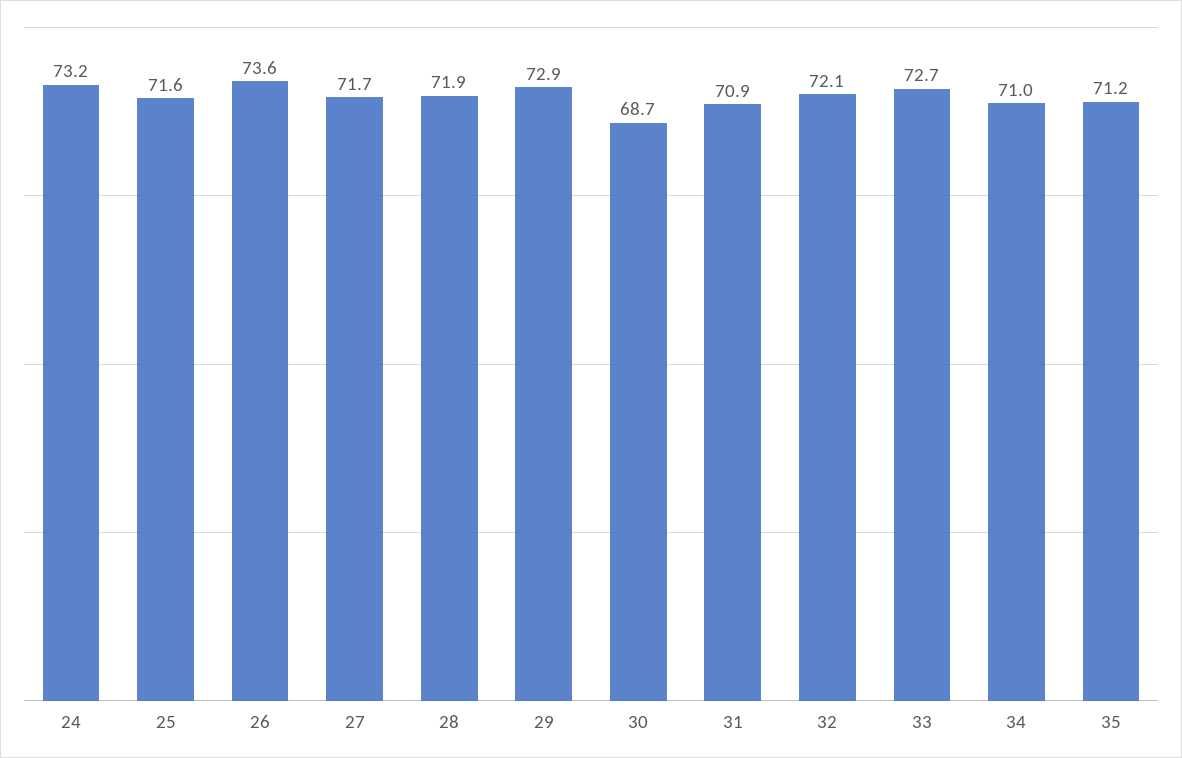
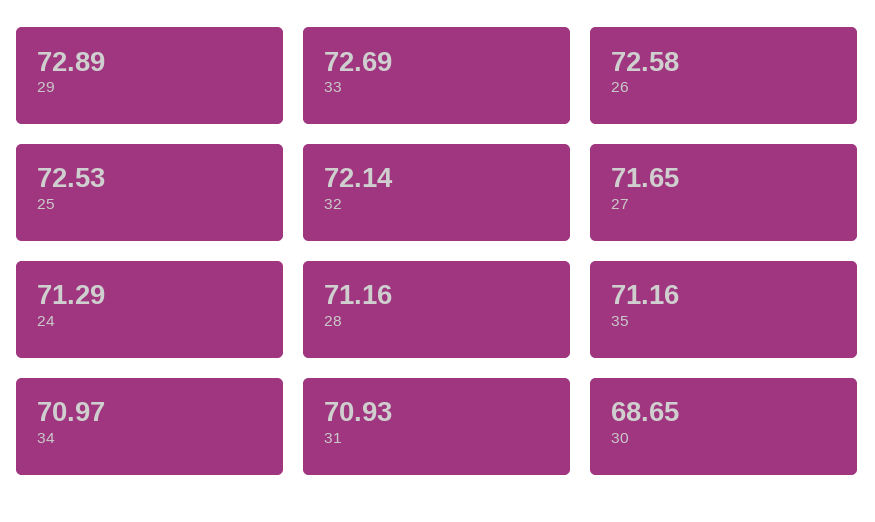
24: 73.2 -> 71.29
25: 71.6 -> 72.53
26: 73.6 -> 72.58
28: 71.9 -> 71.16

